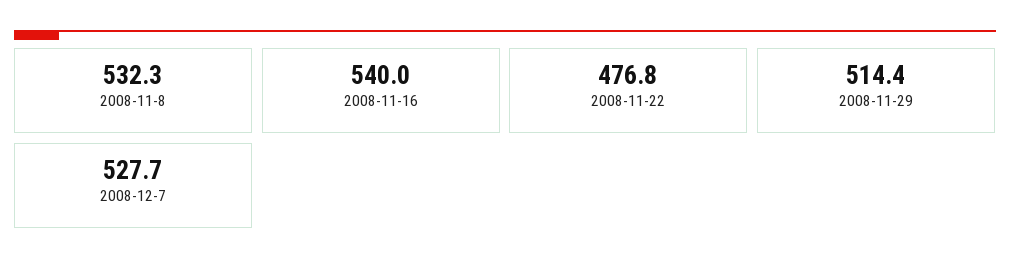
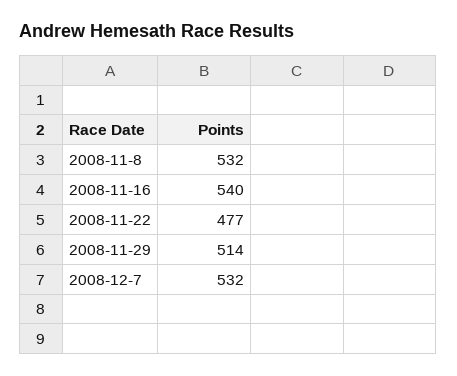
2008-12-7: 527.7 -> 532

